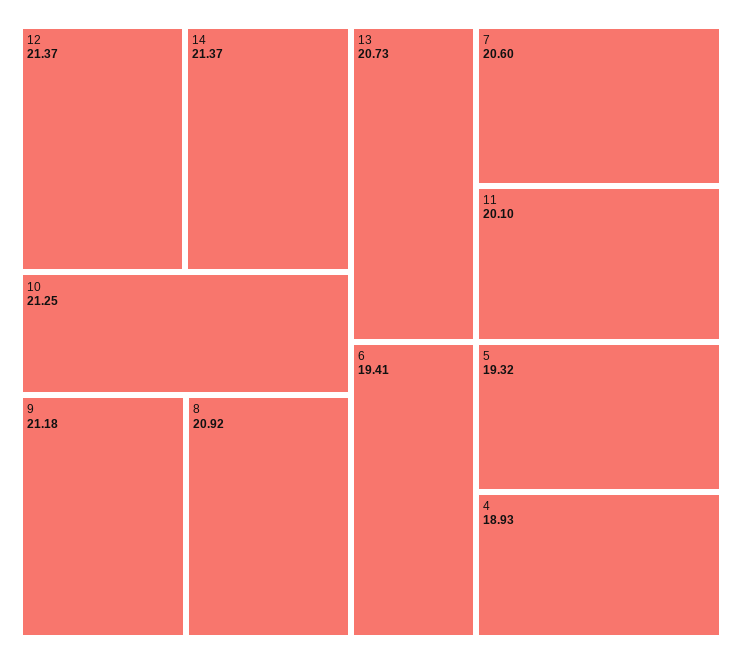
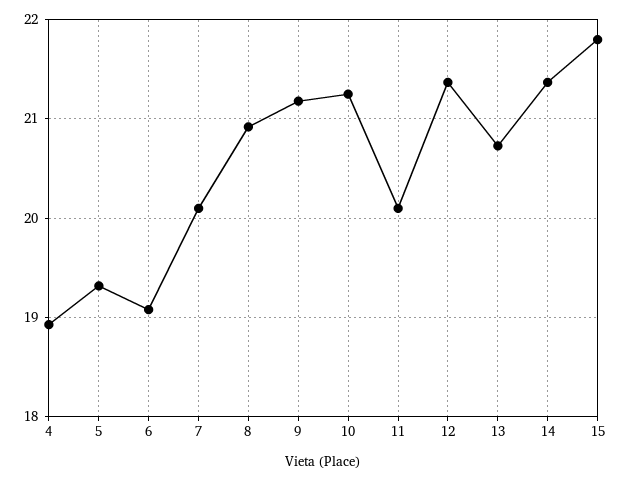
7: 20.6 -> 20.1
6: 19.41 -> 19.1
15: none -> 21.8

